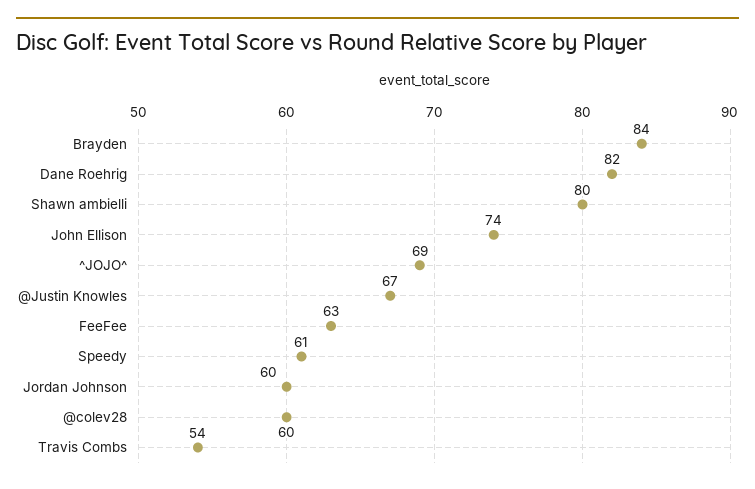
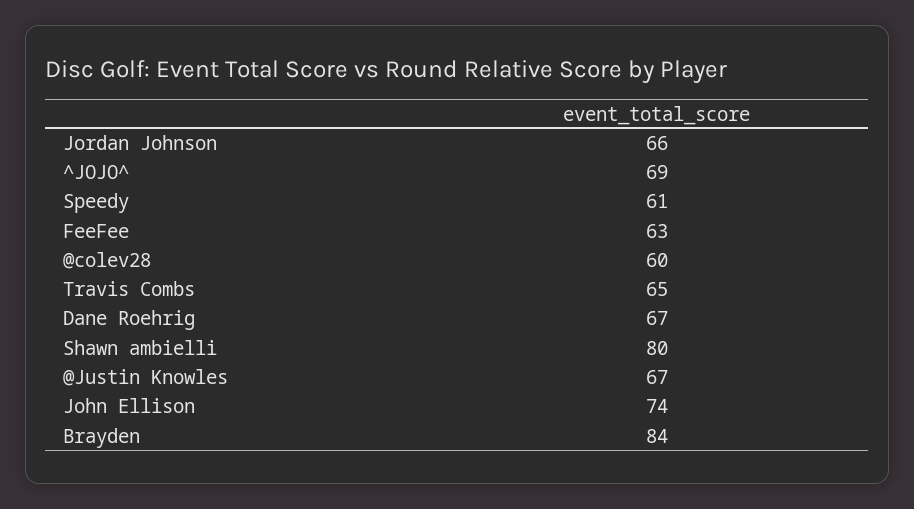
Dane Roehrig: 82 -> 67
Jordan Johnson: 60 -> 66
Travis Combs: 54 -> 65

